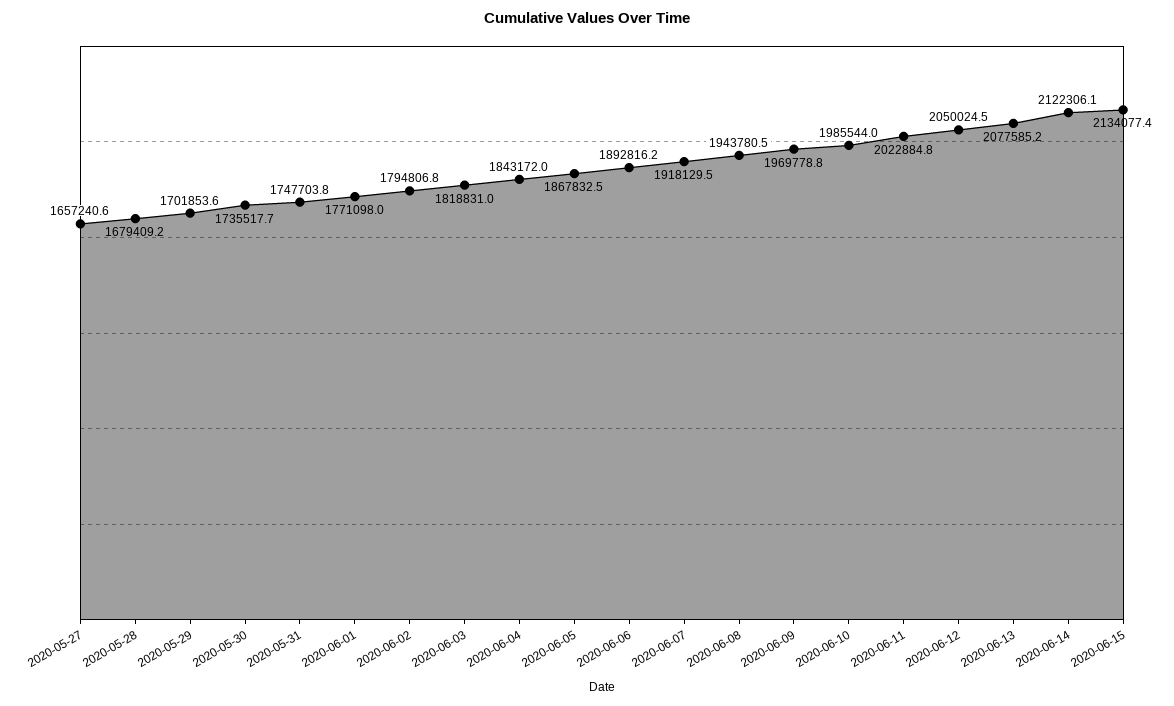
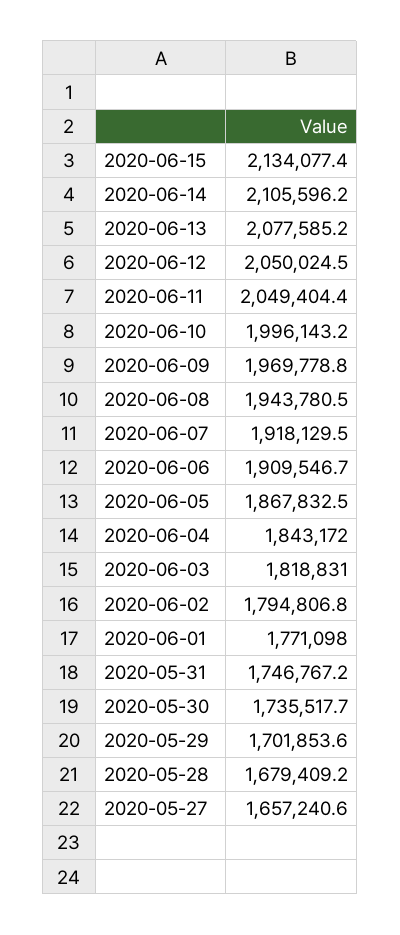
2020-05-31: 1747703.8 -> 1746767.2
2020-06-06: 1892816.2 -> 1909546.7
2020-06-10: 1985544 -> 1996143.2
2020-06-11: 2022884.8 -> 2049404.4
2020-06-14: 2122306.1 -> 2105596.2

